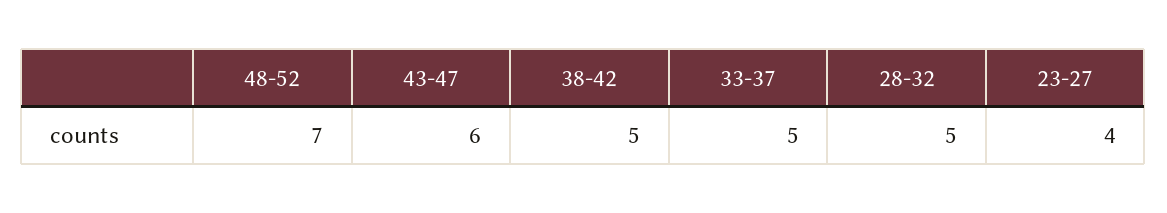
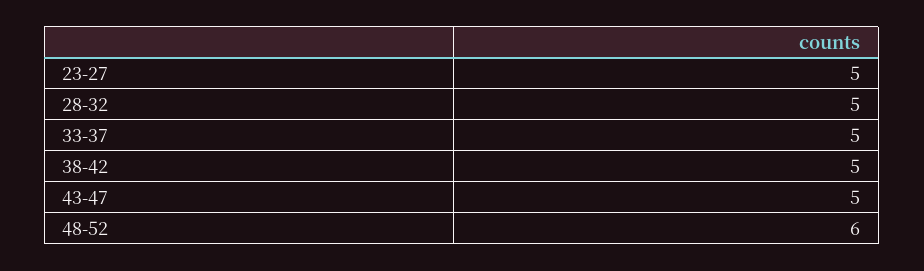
48-52: 7 -> 6
43-47: 6 -> 5
23-27: 4 -> 5

